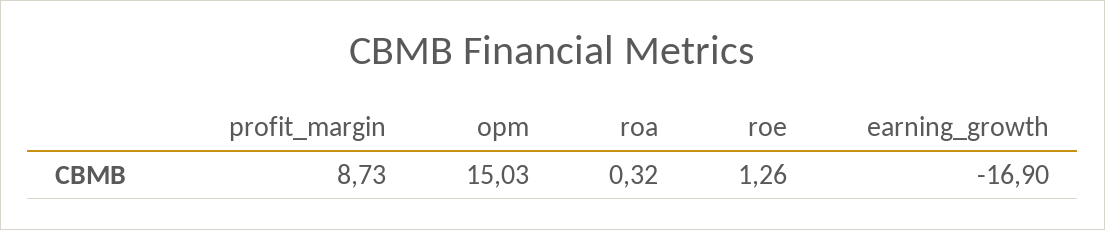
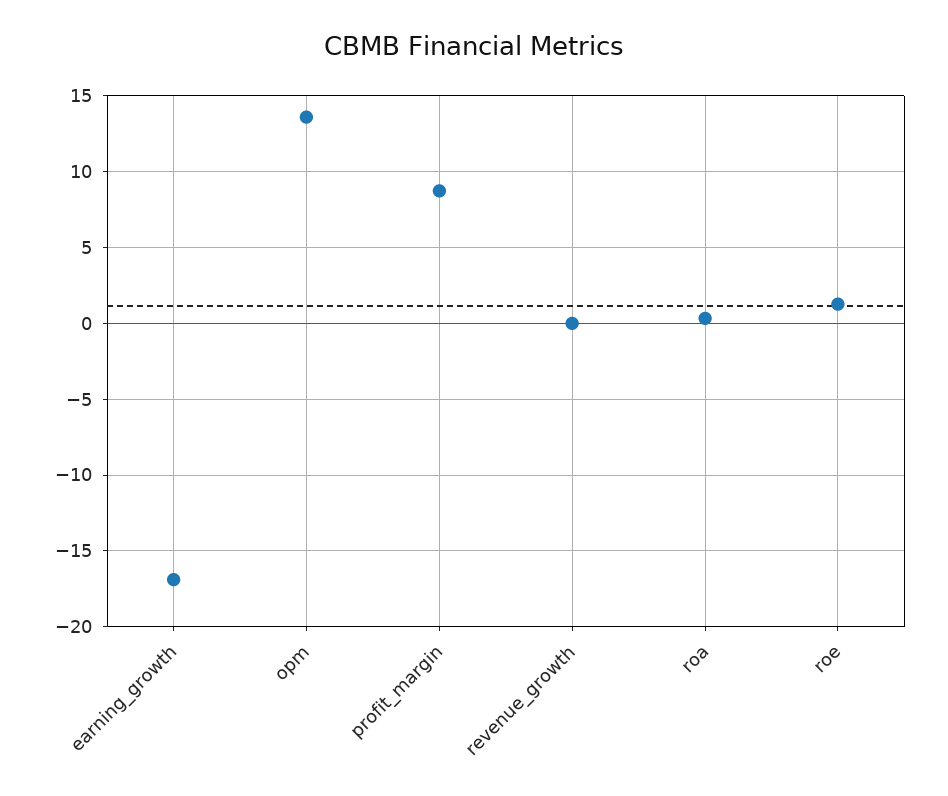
opm: 15.03 -> 13.5
revenue_growth: none -> 0

